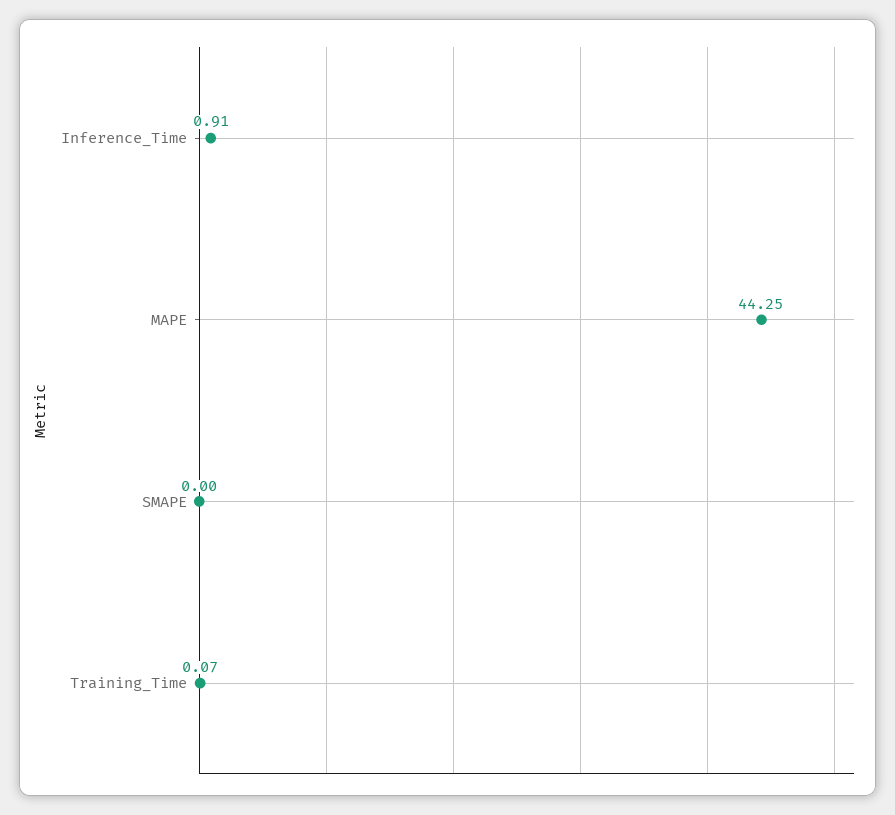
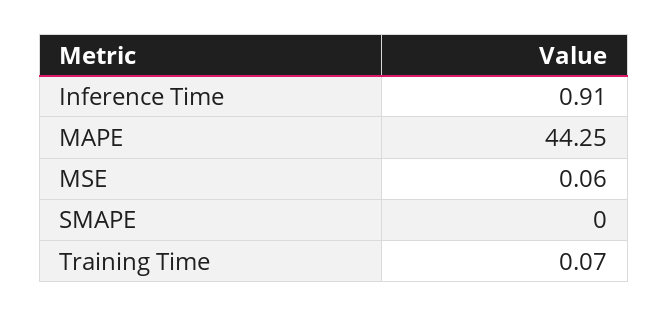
MSE: none -> 0.06

